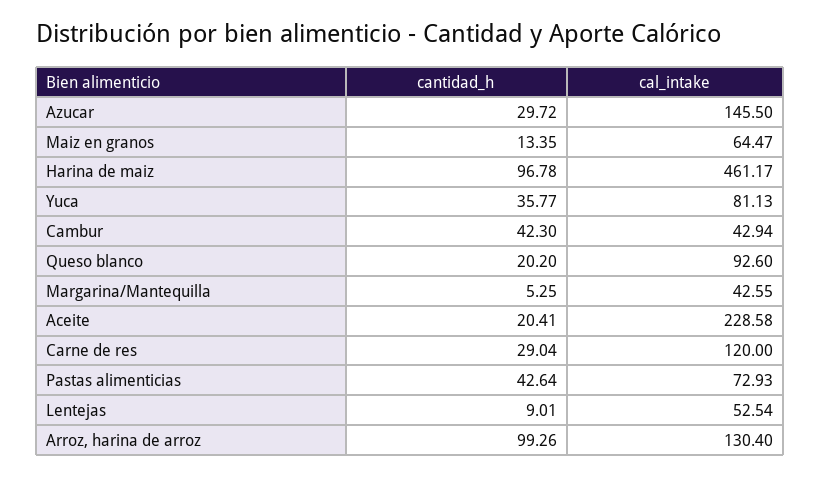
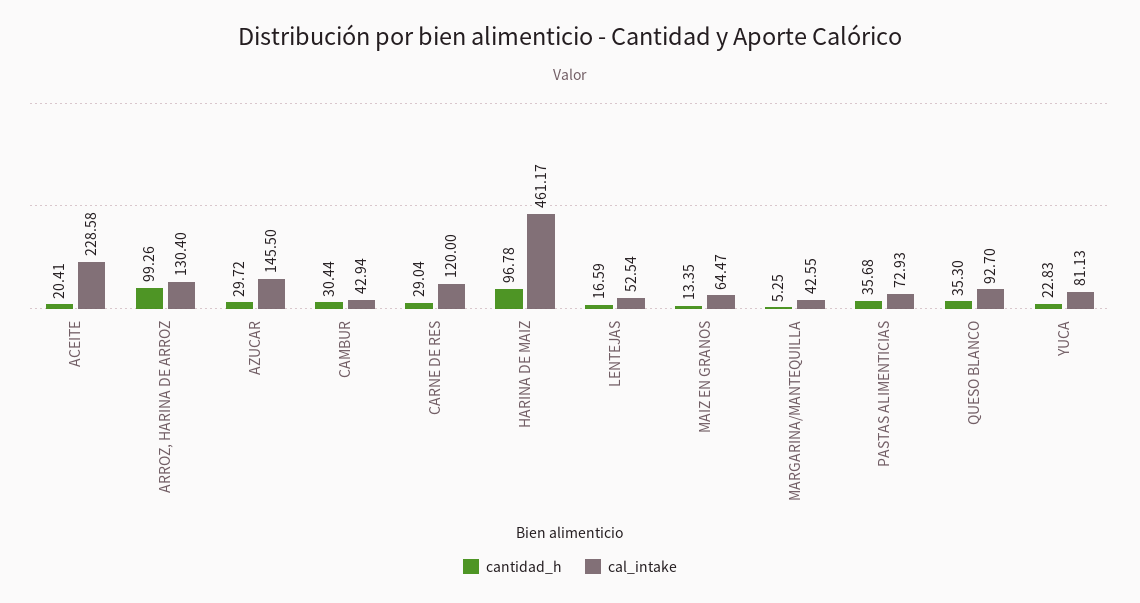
cantidad_h, Yuca: 35.77 -> 22.83
cantidad_h, Cambur: 42.3 -> 30.44
cantidad_h, Queso blanco: 20.2 -> 35.3
cal_intake, Queso blanco: 92.6 -> 92.7
cantidad_h, Pastas alimenticias: 42.64 -> 35.68
cantidad_h, Lentejas: 9.01 -> 16.59

